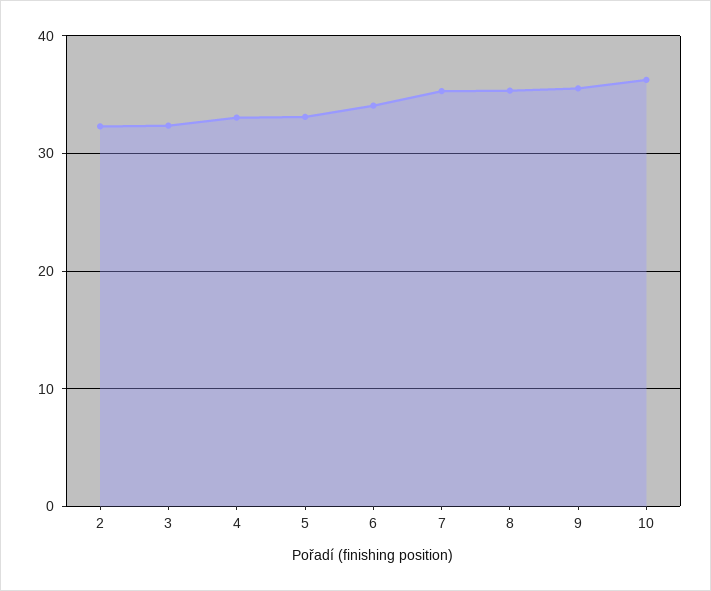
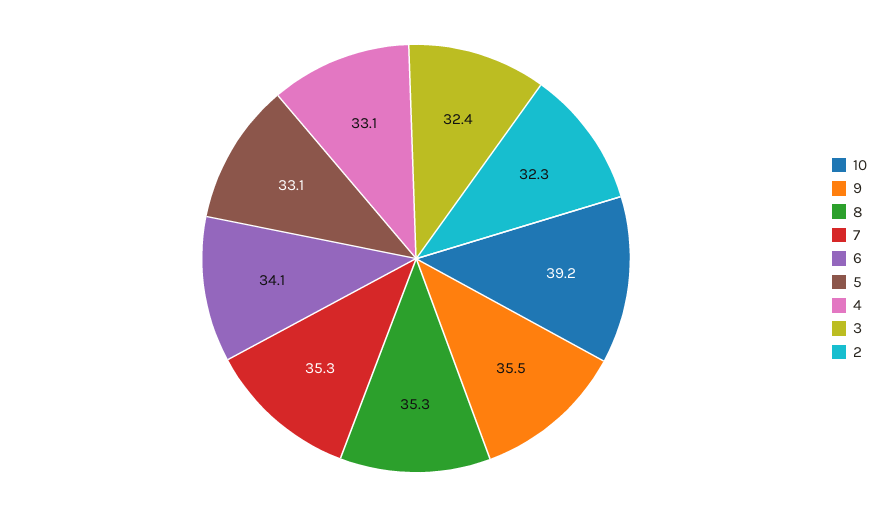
10: 36 -> 39.2

